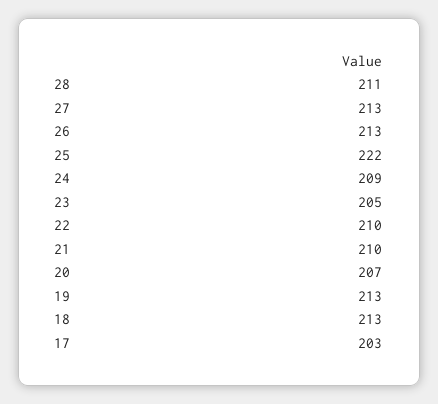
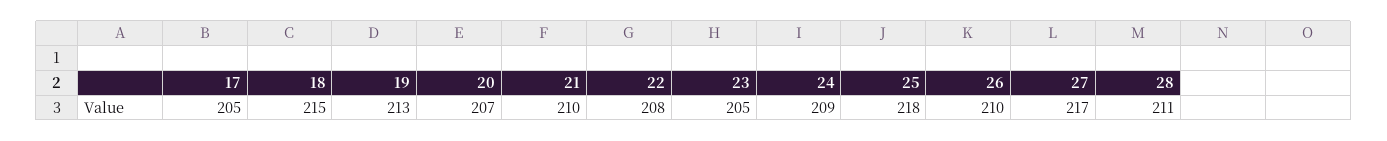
27: 213 -> 217
26: 213 -> 210
25: 222 -> 218
22: 210 -> 208
18: 213 -> 215
17: 203 -> 205

